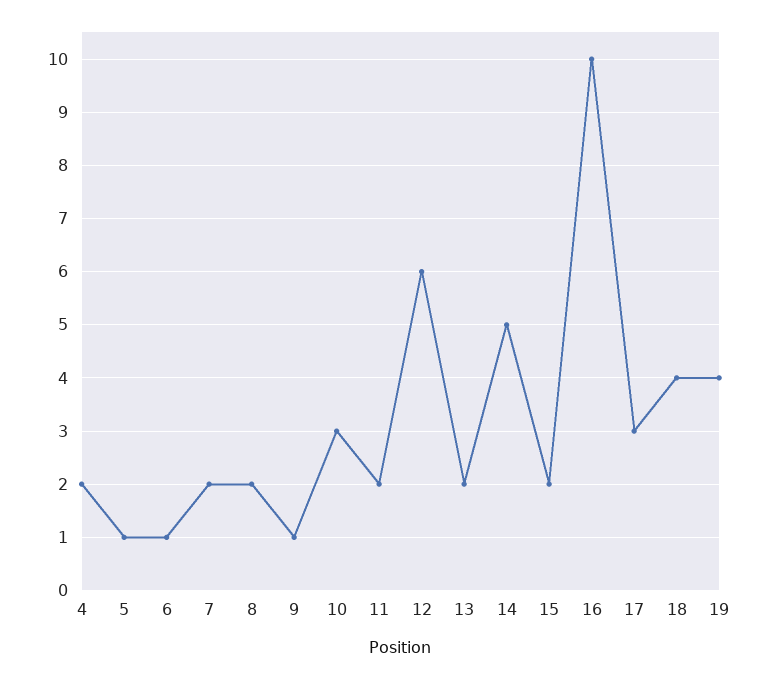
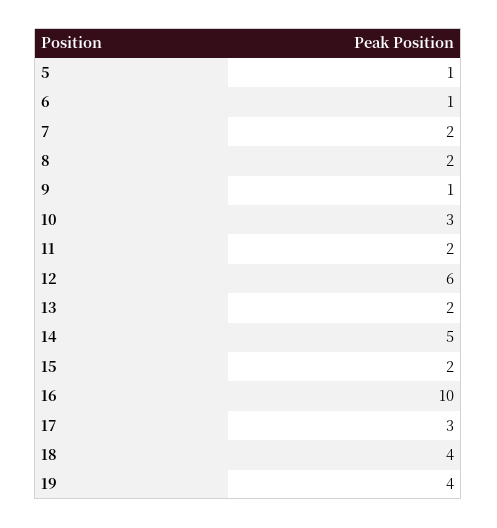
4: 2 -> none

